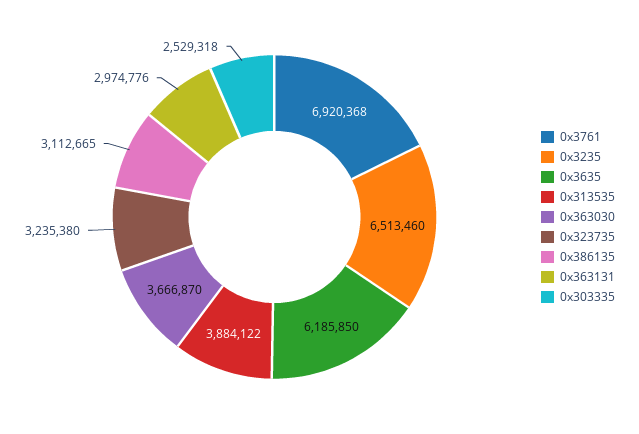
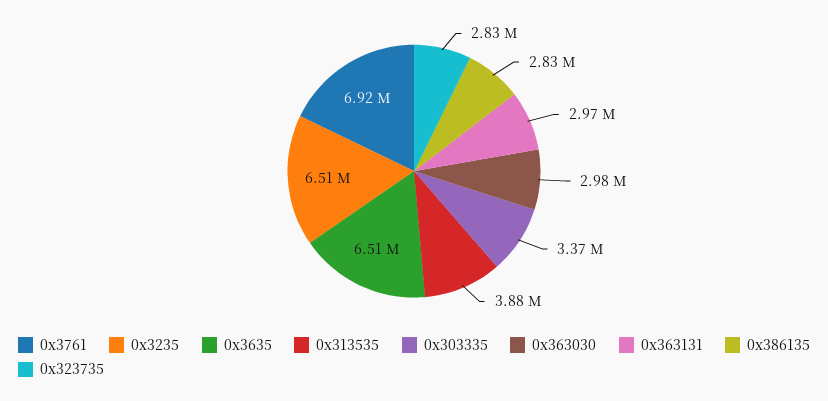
0x3635: 6185850 -> 6510000
0x363030: 3666870 -> 2980000
0x323735: 3235380 -> 2830000
0x386135: 3112665 -> 2830000
0x303335: 2529318 -> 3370000

